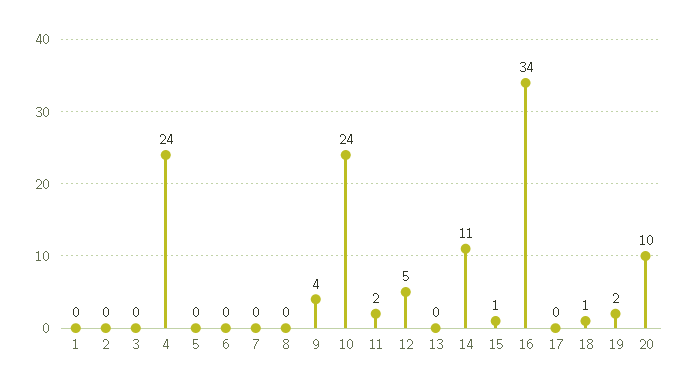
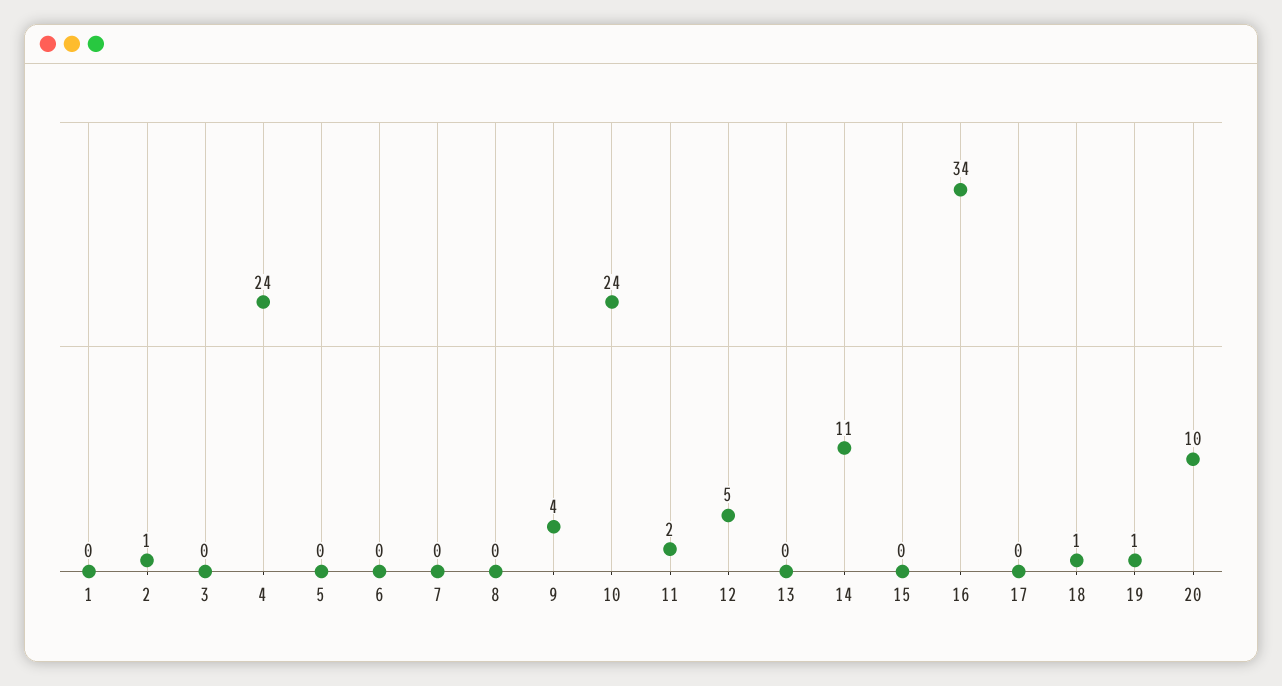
2: 0 -> 1
15: 1 -> 0
19: 2 -> 1

